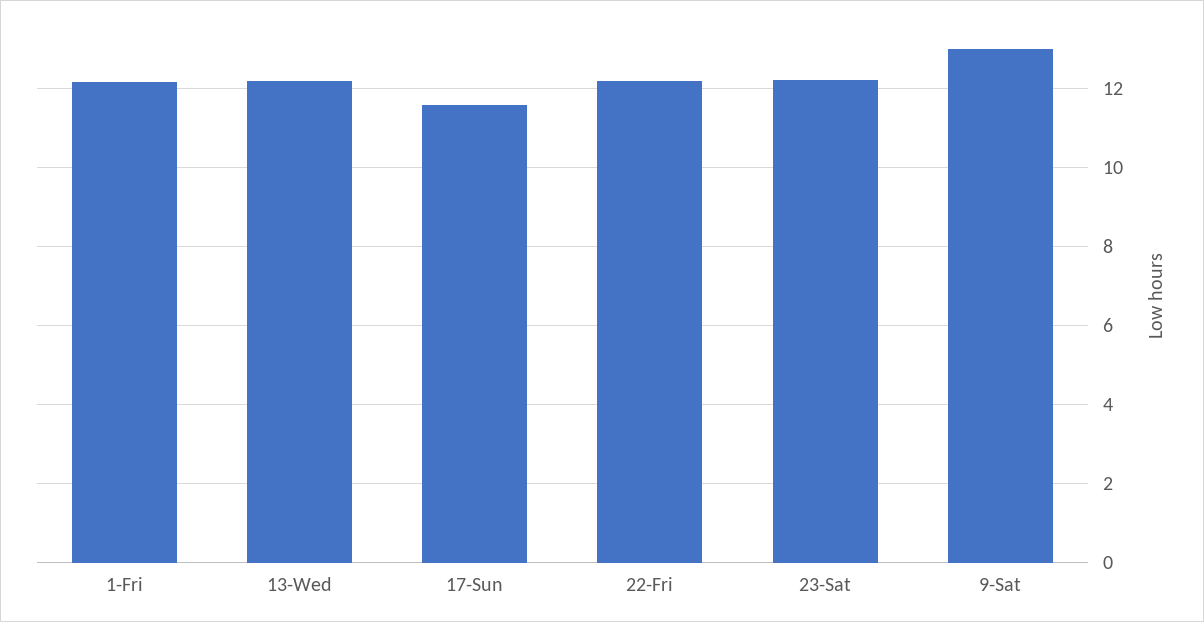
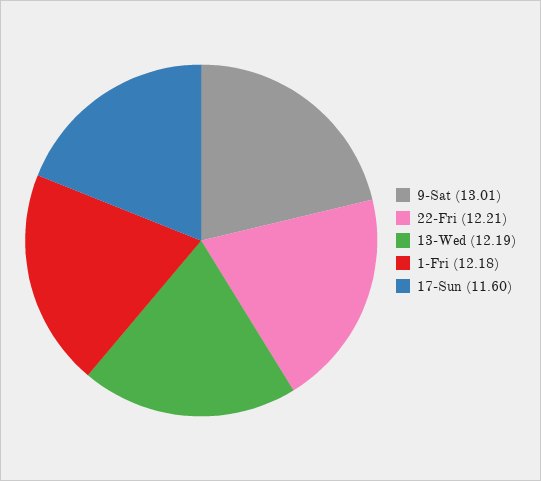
23-Sat: 12.2 -> none

